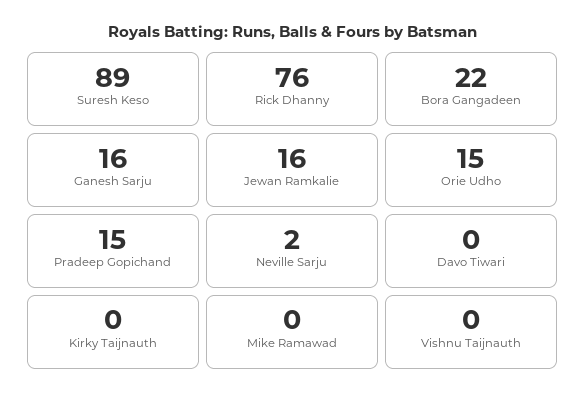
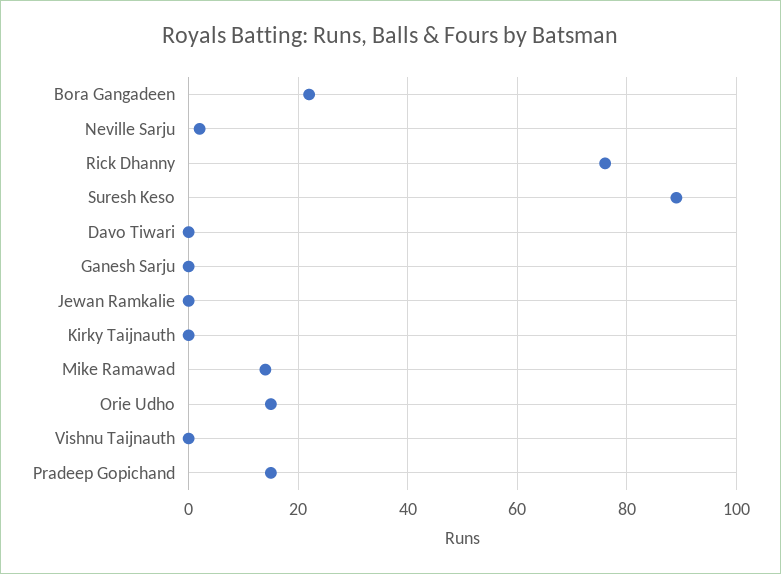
Ganesh Sarju: 16 -> 0
Jewan Ramkalie: 16 -> 0
Mike Ramawad: 0 -> 15

